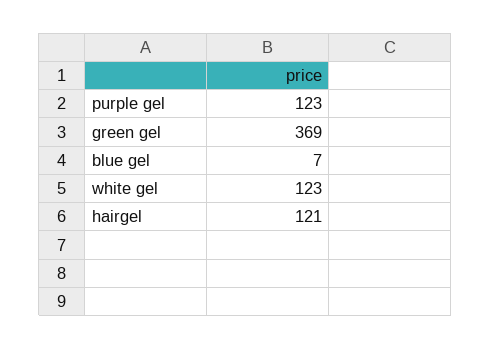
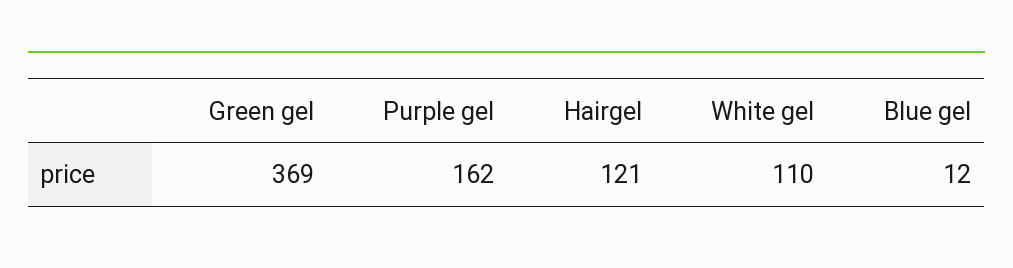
purple gel: 123 -> 162
blue gel: 7 -> 12
white gel: 123 -> 110

